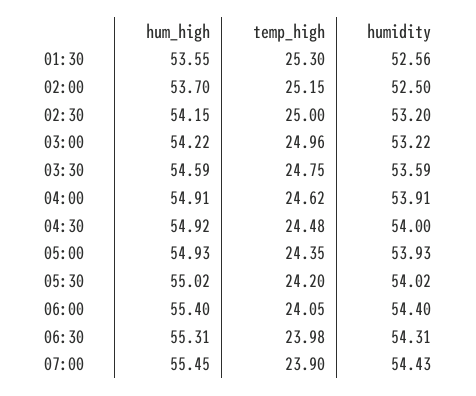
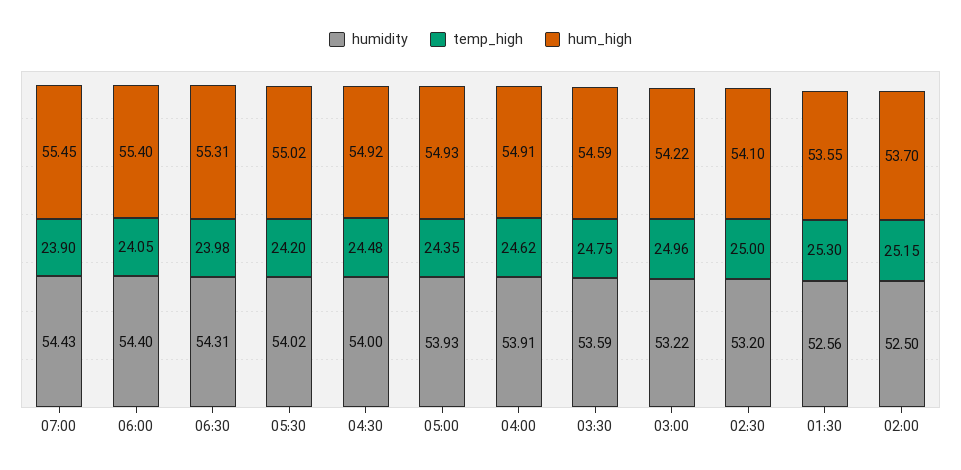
hum_high, 02:30: 54.15 -> 54.1

